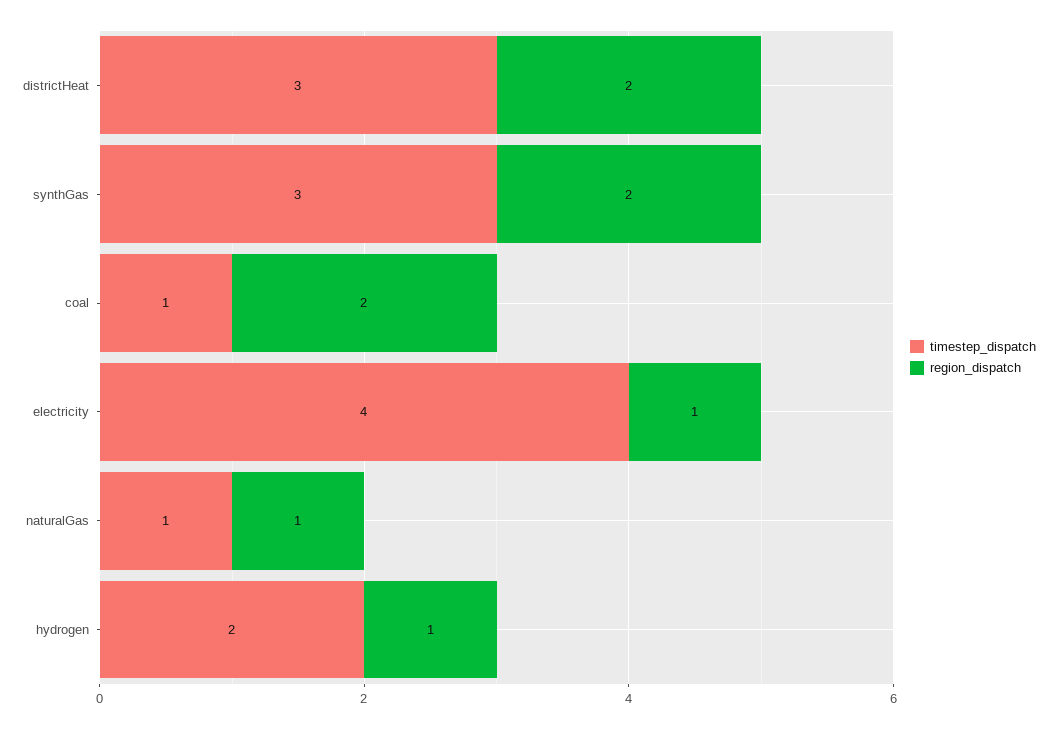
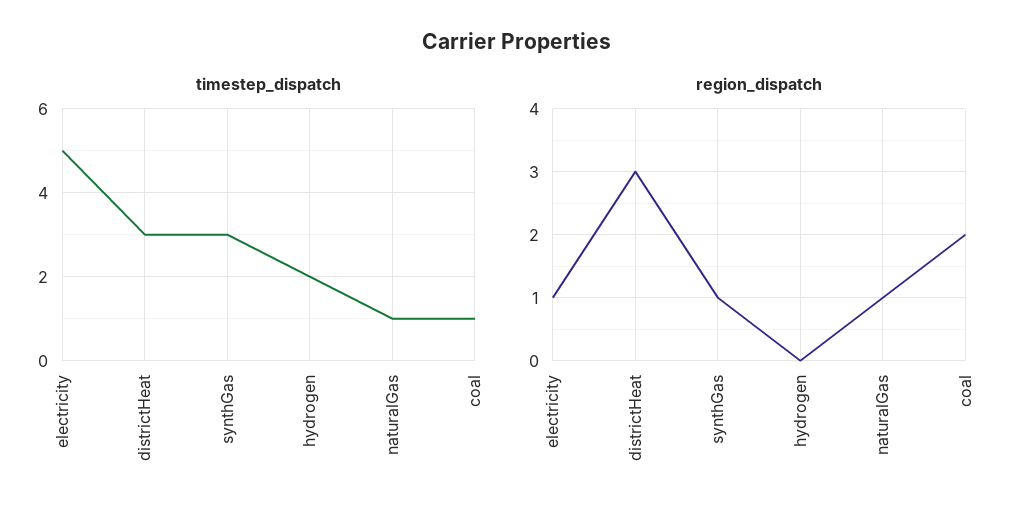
region_dispatch, districtHeat: 2 -> 3
region_dispatch, synthGas: 2 -> 1
timestep_dispatch, electricity: 4 -> 5
region_dispatch, hydrogen: 1 -> 0

